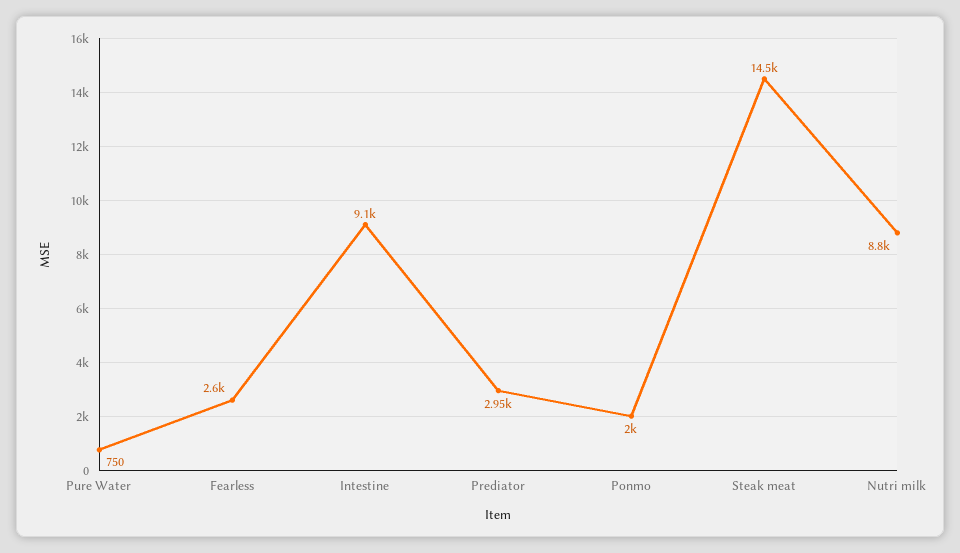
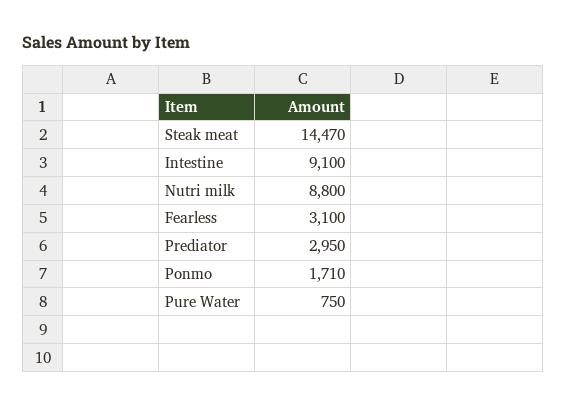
Fearless: 2600 -> 3100
Ponmo: 2000 -> 1710

